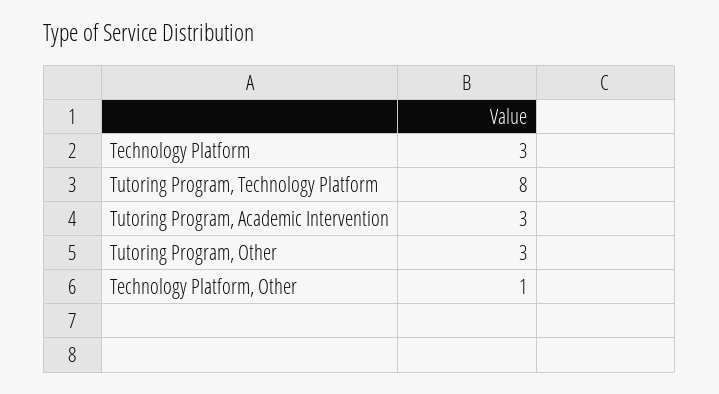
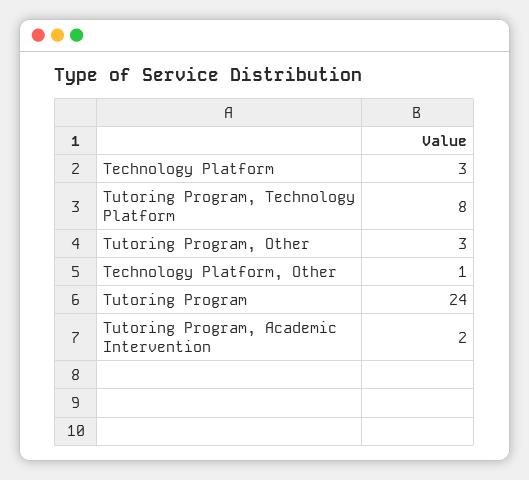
Tutoring Program, Academic Intervention: 3 -> 2
Tutoring Program: none -> 24

